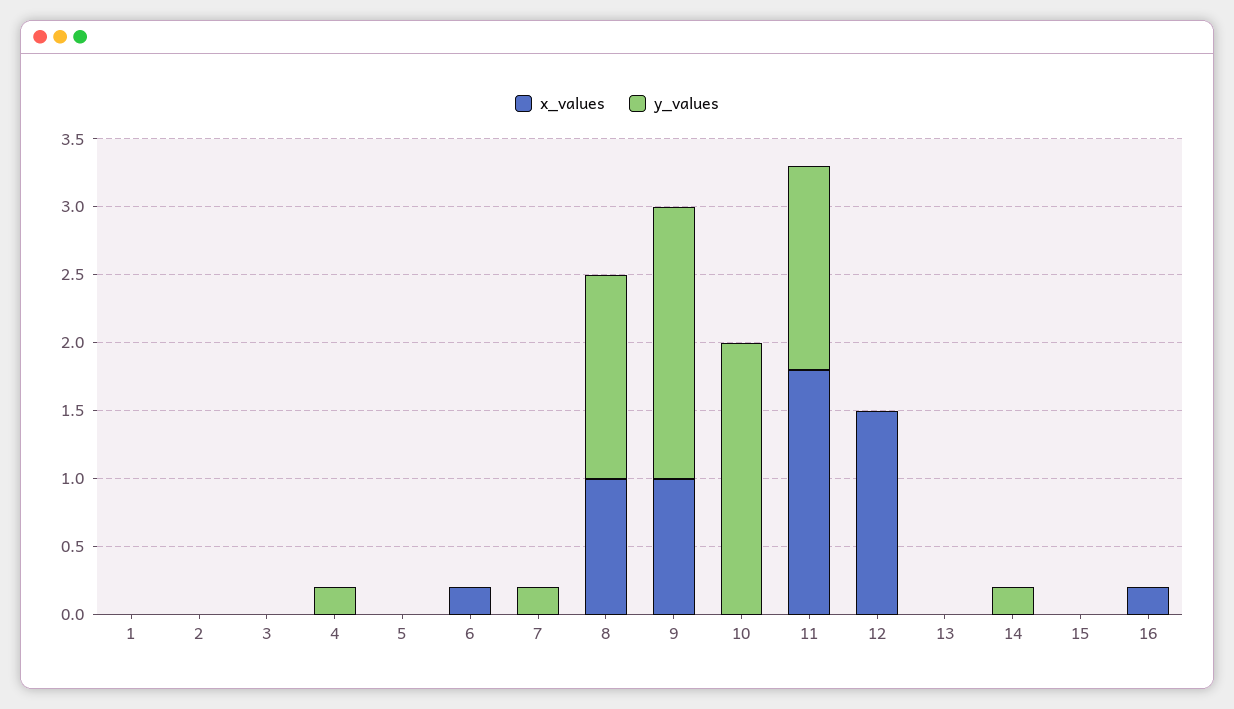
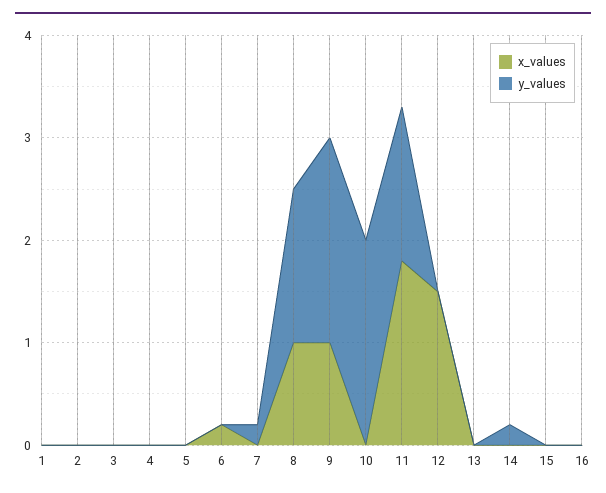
y_values, 4: 0.2 -> 0
x_values, 16: 0.2 -> 0

